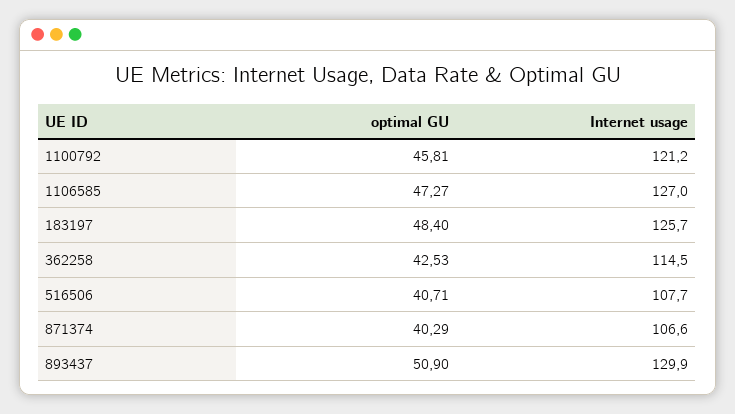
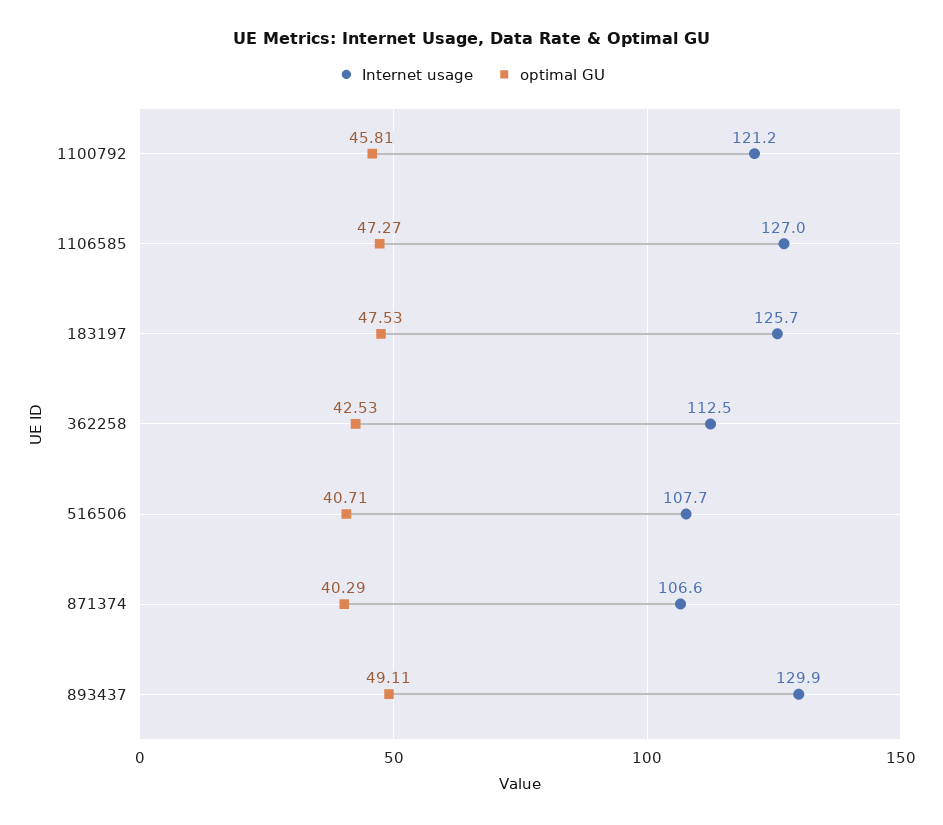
optimal GU, 183197: 48.4 -> 47.53
Internet usage, 362258: 114.5 -> 112.5
optimal GU, 893437: 50.9 -> 49.11

